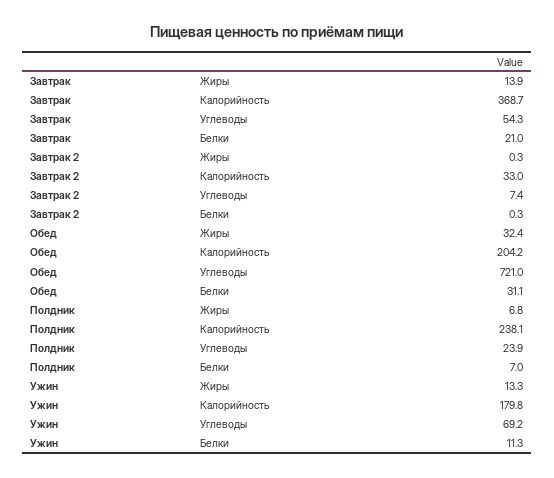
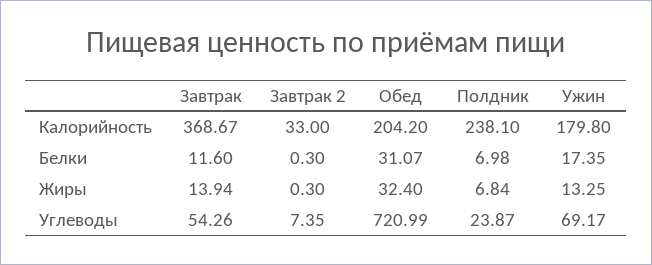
Завтрак, Белки: 21 -> 11.6
Ужин, Белки: 11.3 -> 17.35

